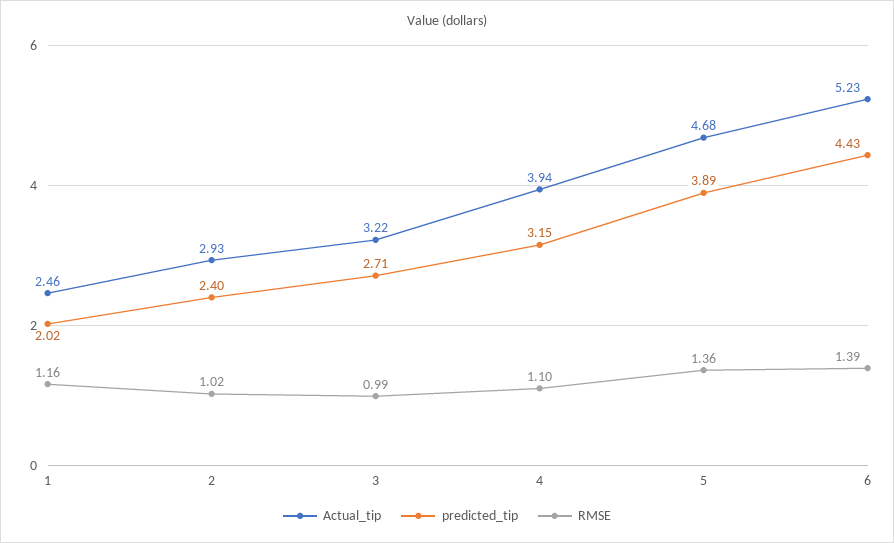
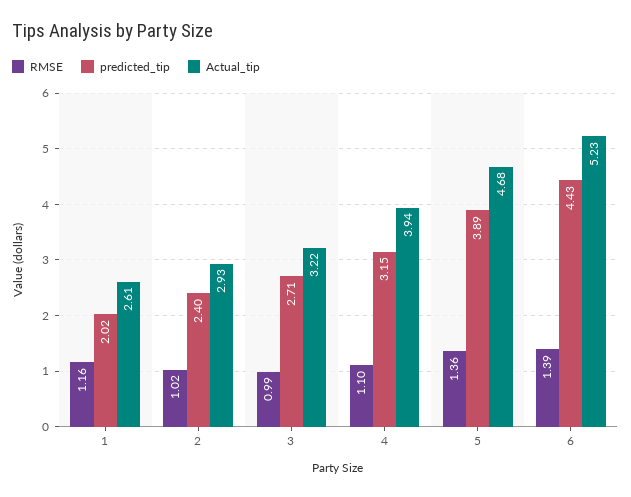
Actual_tip, 1: 2.46 -> 2.61

